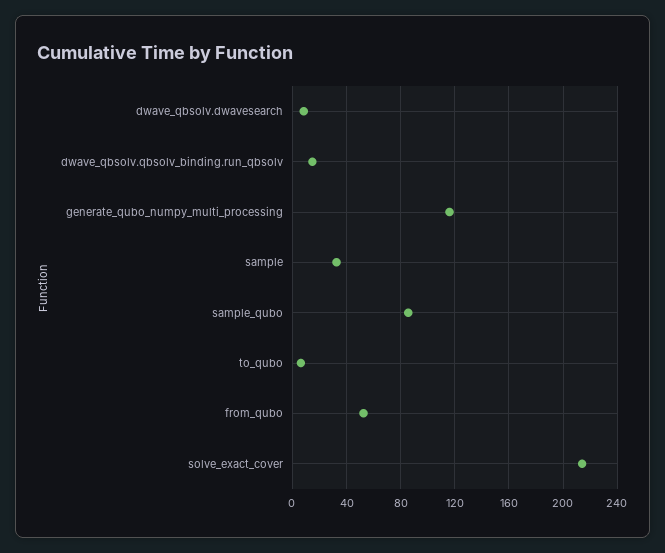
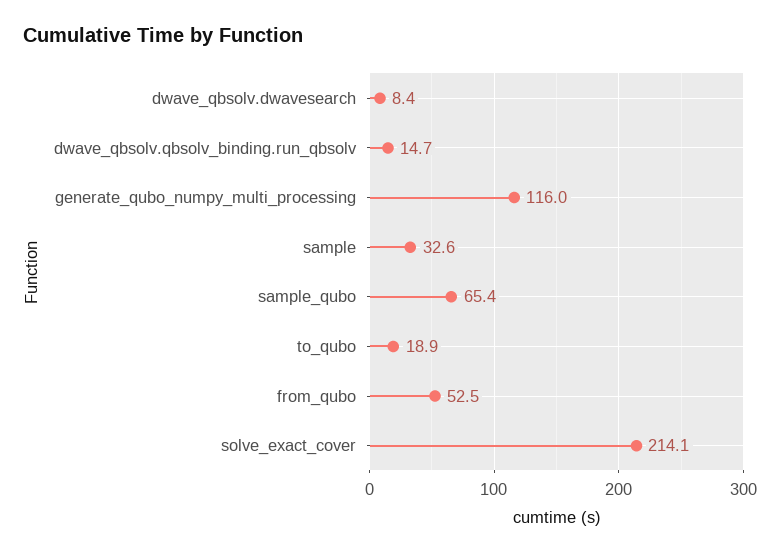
sample_qubo: 85 -> 65.4
to_qubo: 5 -> 18.9

